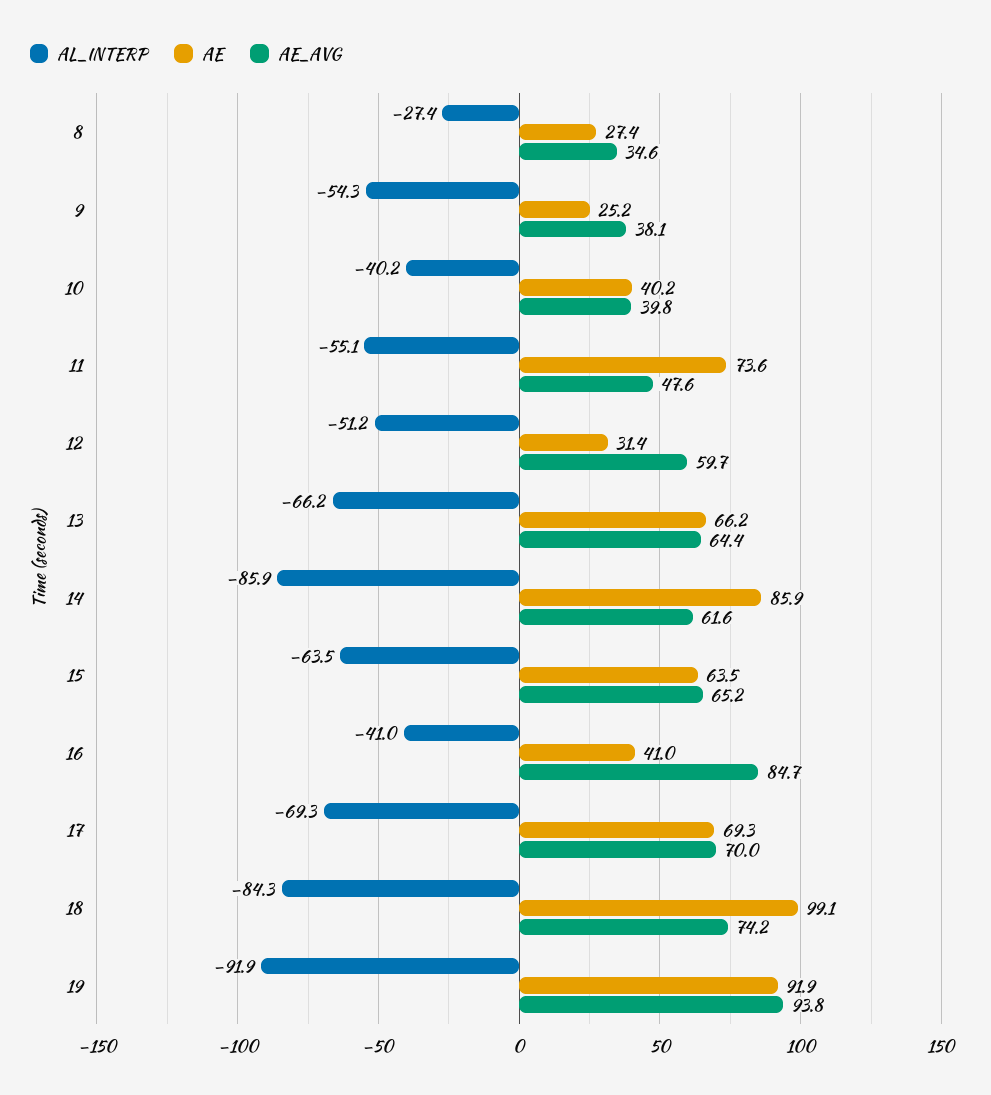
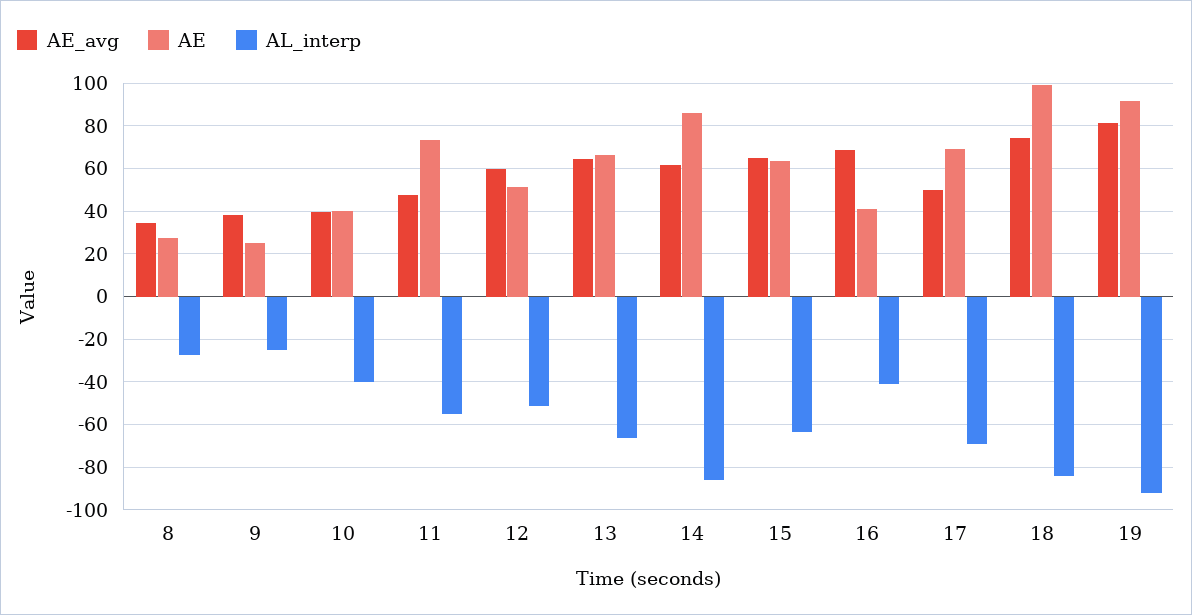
AL_INTERP, 9: -54.3 -> -25
AE, 12: 31.4 -> 50
AE_AVG, 16: 84.7 -> 70
AE_AVG, 17: 70 -> 50
AE_AVG, 19: 93.8 -> 80

